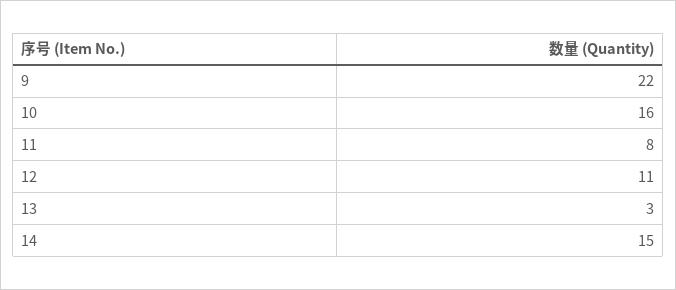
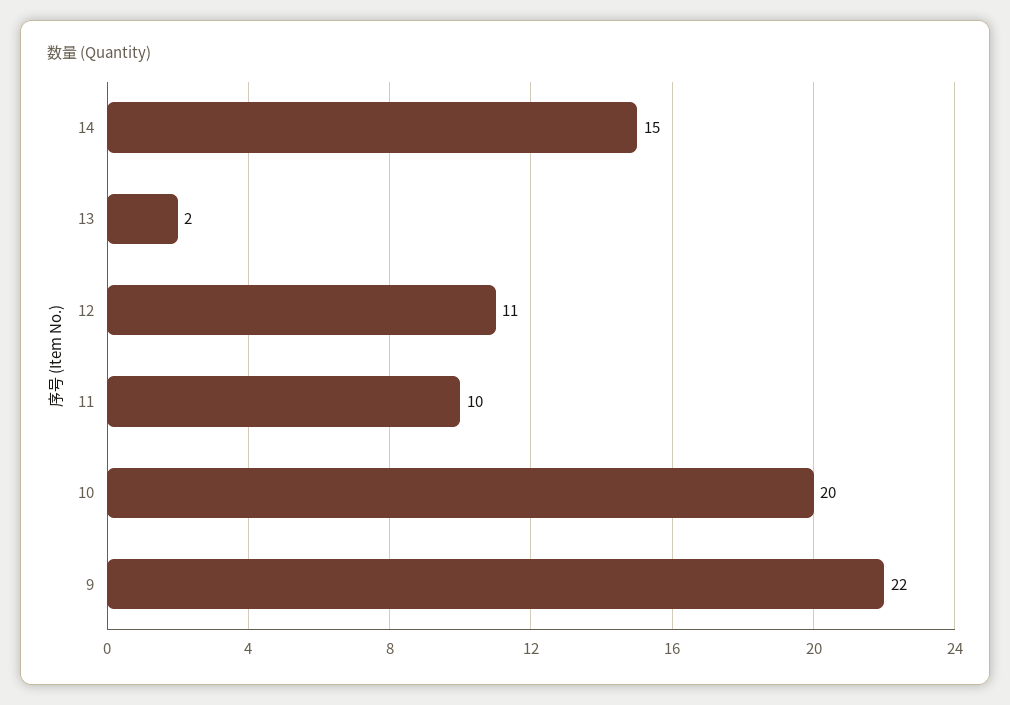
10: 16 -> 20
11: 8 -> 10
13: 3 -> 2

